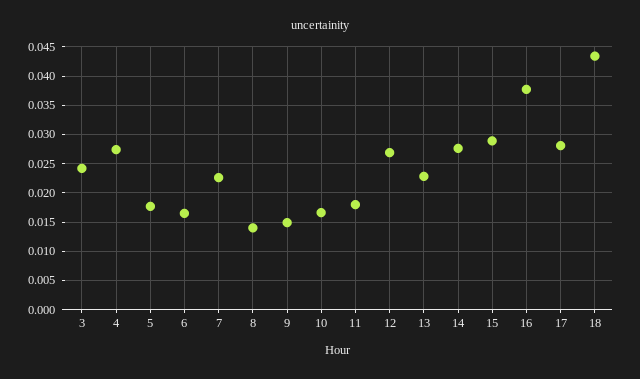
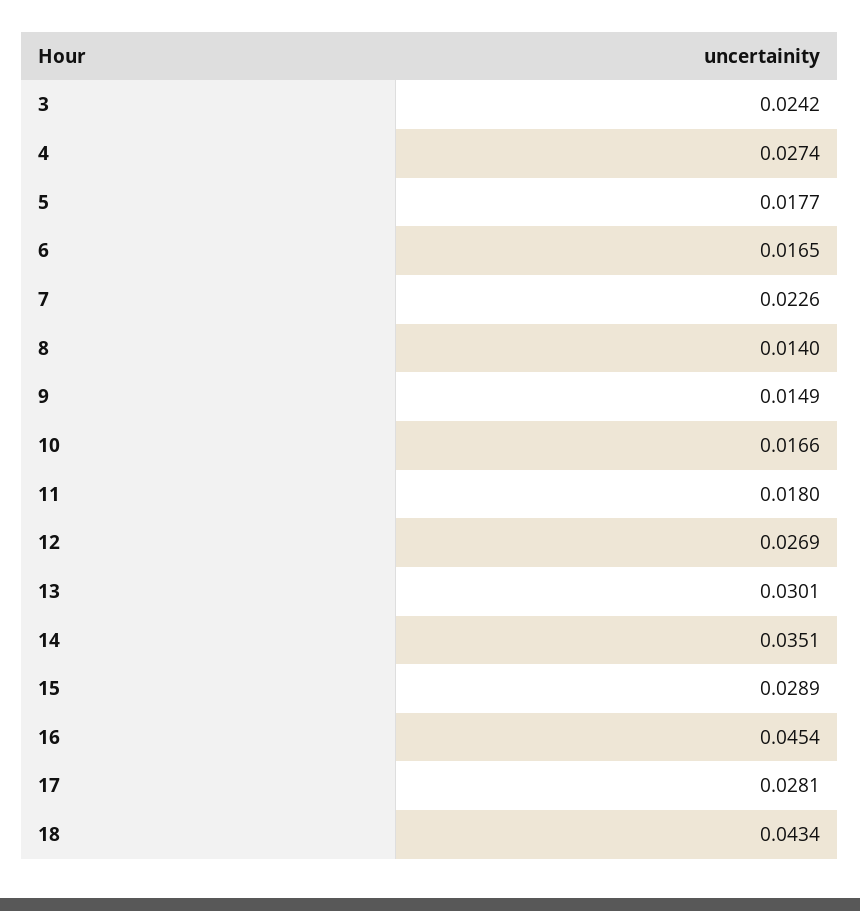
13: 0.0225 -> 0.0301
14: 0.0275 -> 0.0351
16: 0.0375 -> 0.0454

